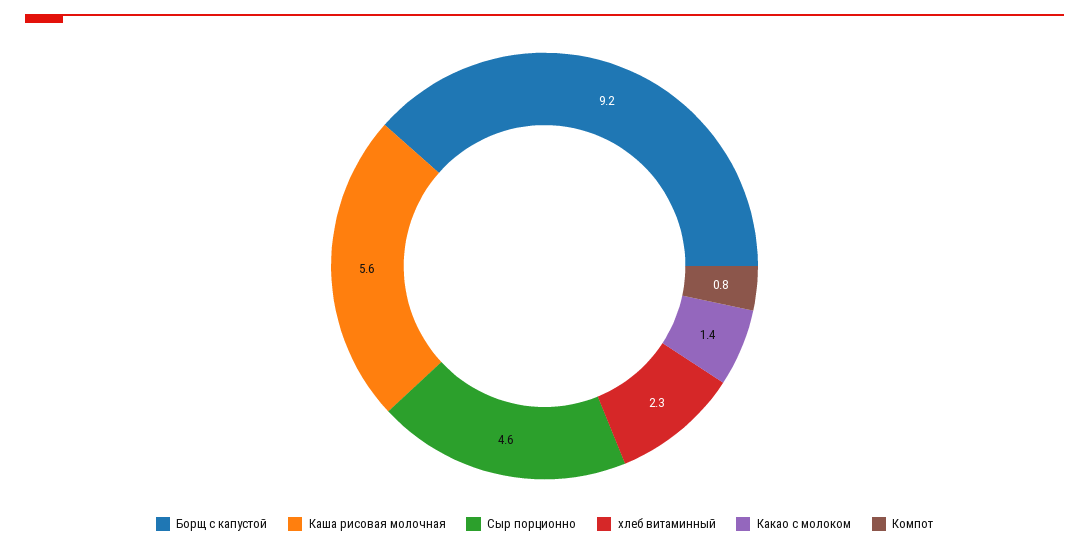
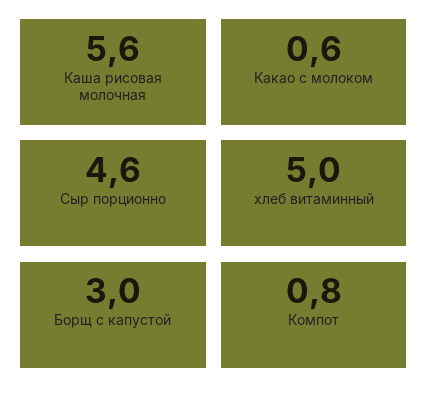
Борщ с капустой: 9.2 -> 3
хлеб витаминный: 2.3 -> 5
Какао с молоком: 1.4 -> 0.6

